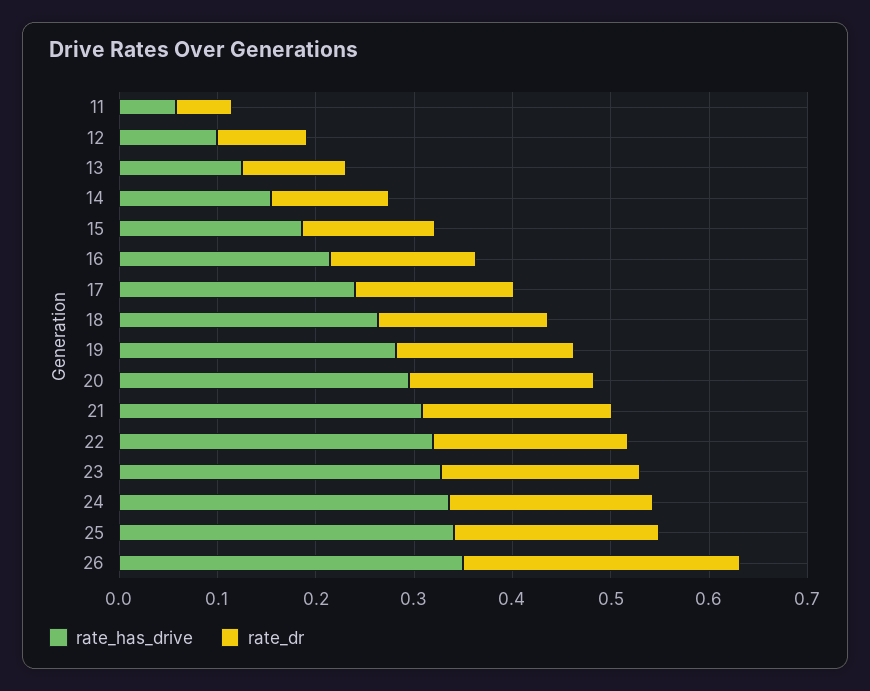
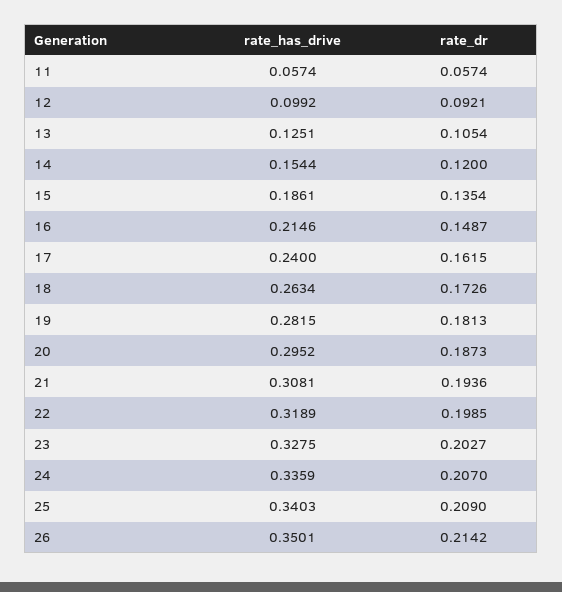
rate_dr, 26: 0.28 -> 0.2142

